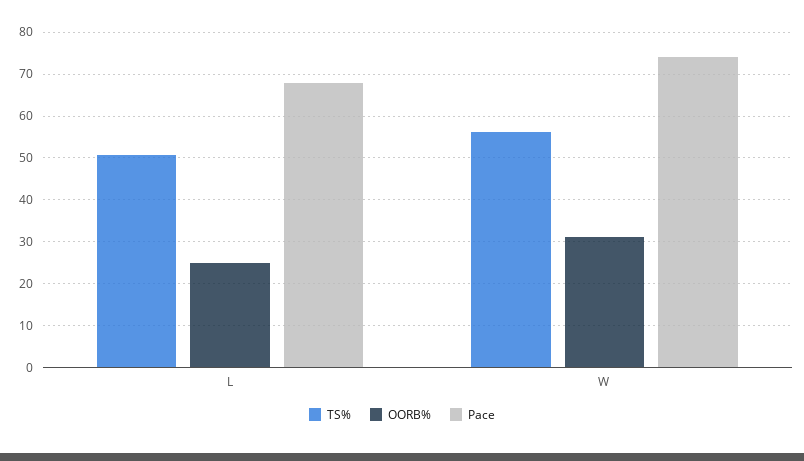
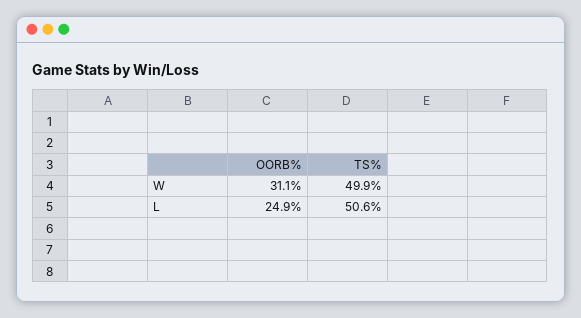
Pace, L: 68 -> none
TS%, W: 56 -> 49.9
Pace, W: 74 -> none

